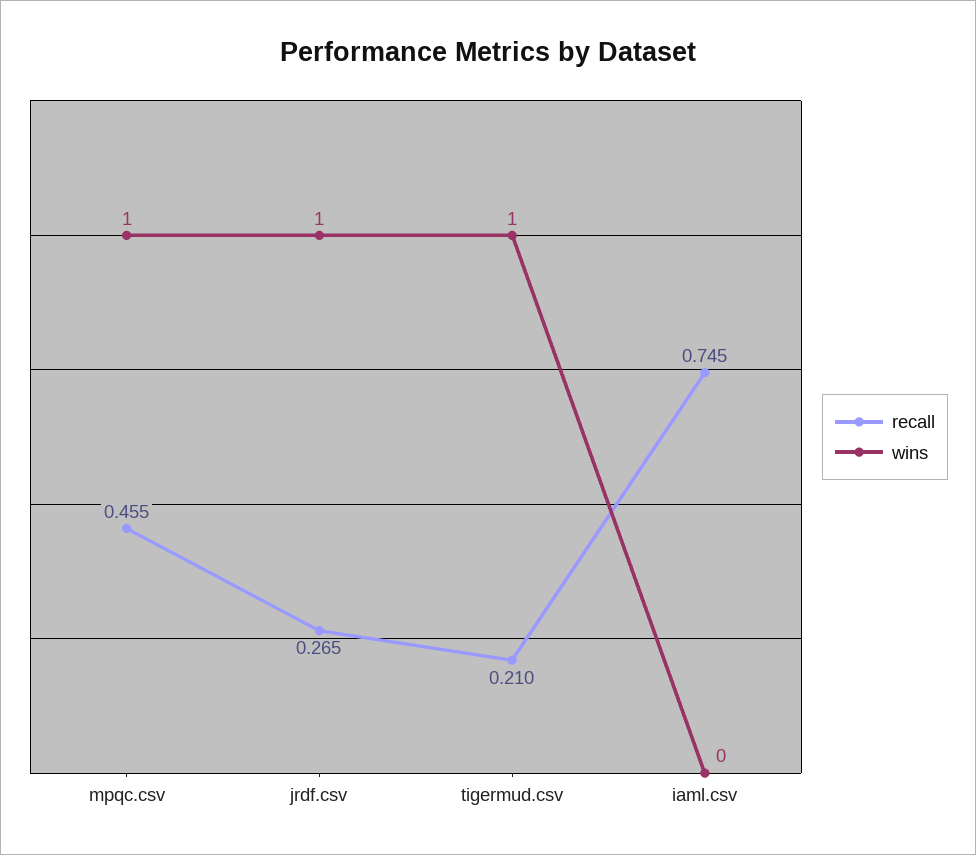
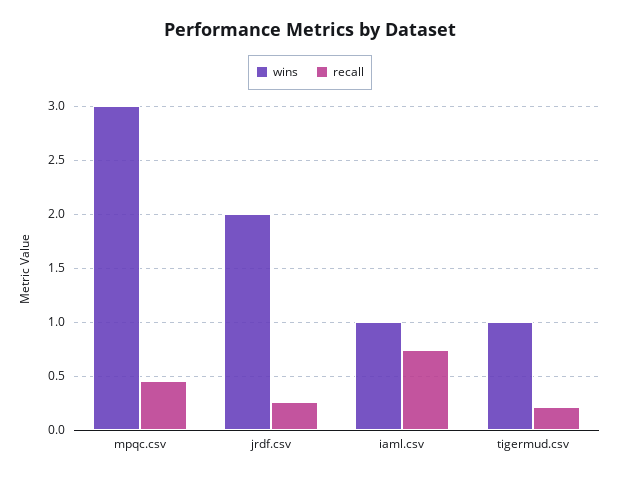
wins, mpqc.csv: 1 -> 3
wins, jrdf.csv: 1 -> 2
wins, iaml.csv: 0 -> 1

